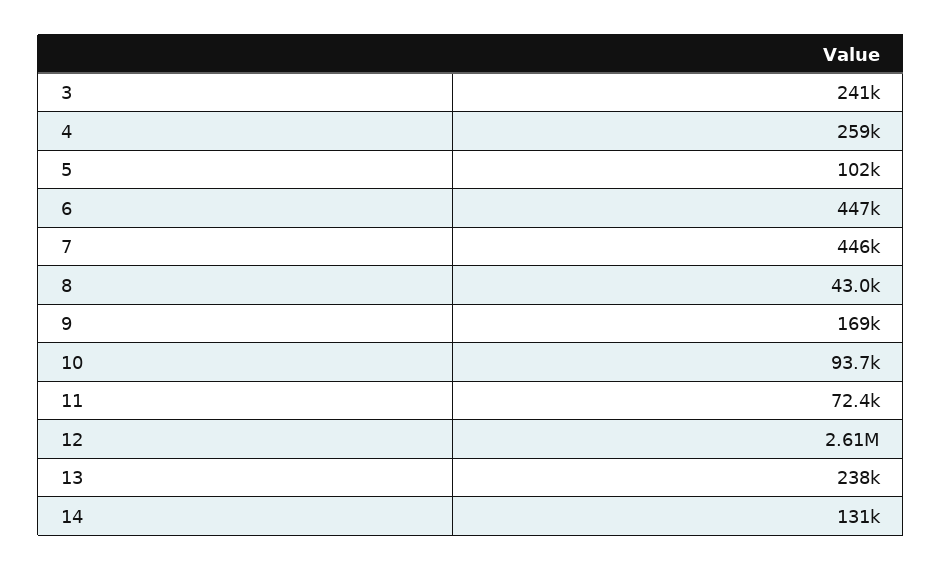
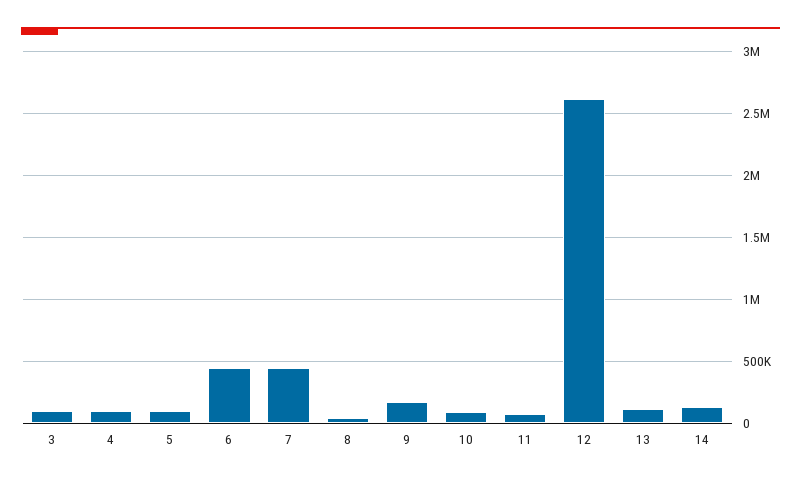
3: 241000 -> 100000
4: 259000 -> 100000
13: 238000 -> 100000

